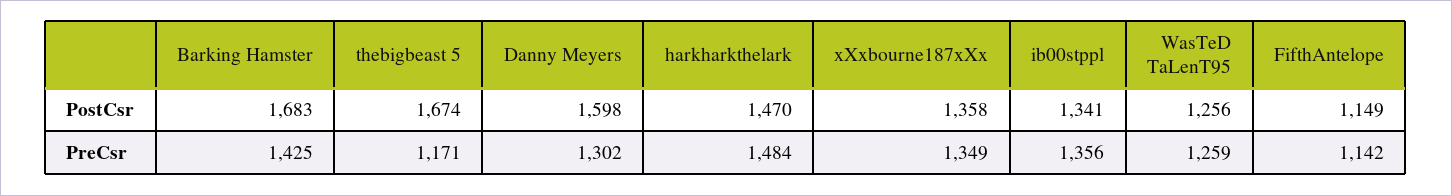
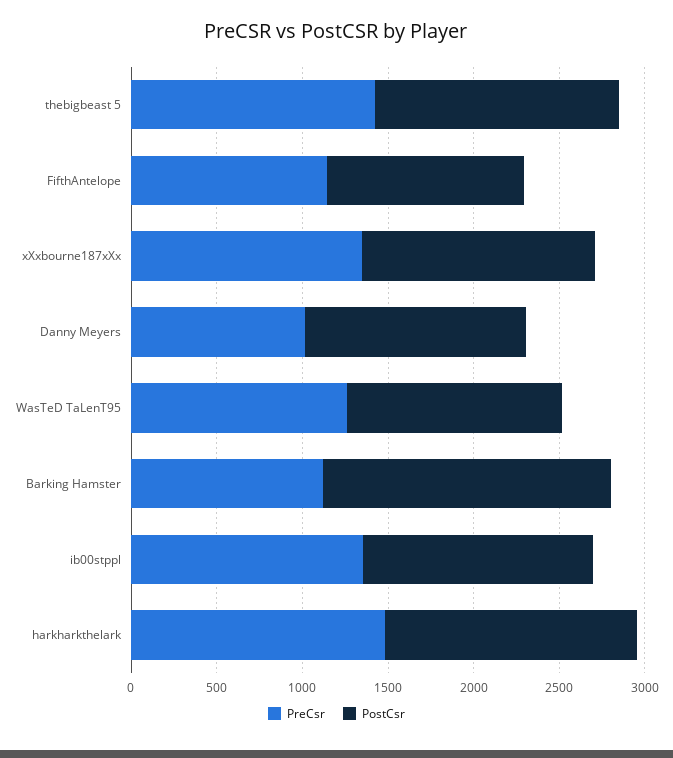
PostCsr, thebigbeast 5: 1674 -> 1400
PostCsr, Danny Meyers: 1598 -> 1300
PreCsr, Barking Hamster: 1425 -> 1100
PreCsr, thebigbeast 5: 1171 -> 1400
PreCsr, Danny Meyers: 1302 -> 1000

